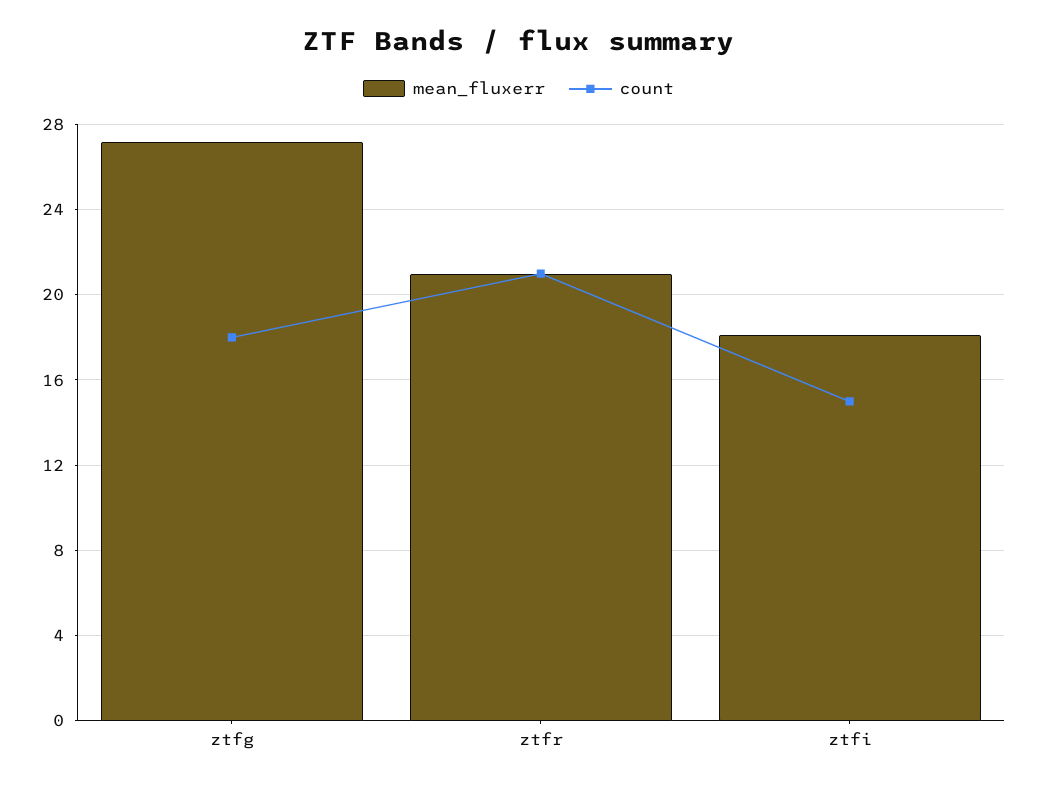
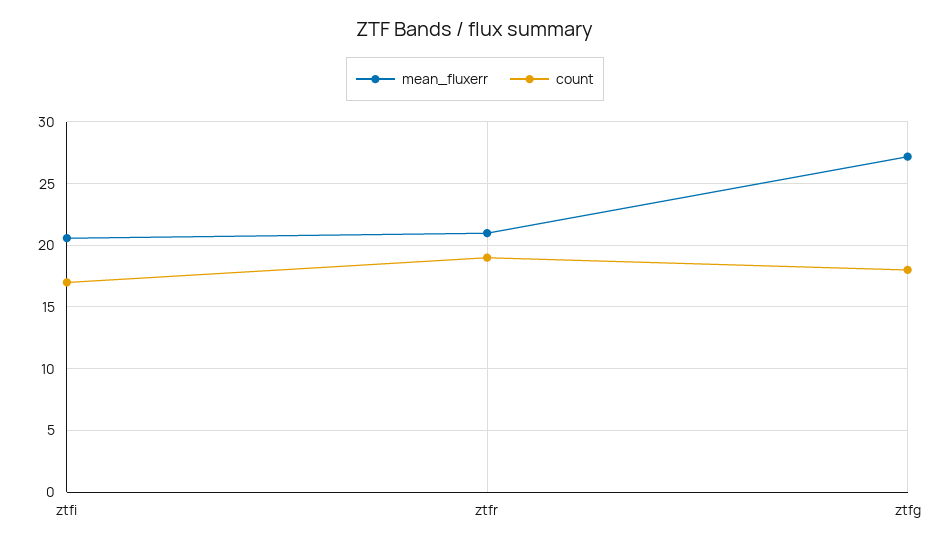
count, ztfr: 21 -> 19
mean_fluxerr, ztfi: 18 -> 20.5
count, ztfi: 15 -> 17

